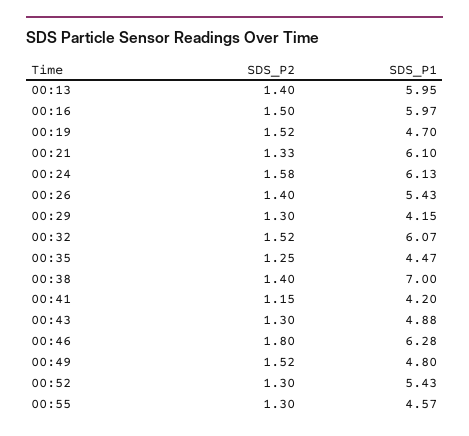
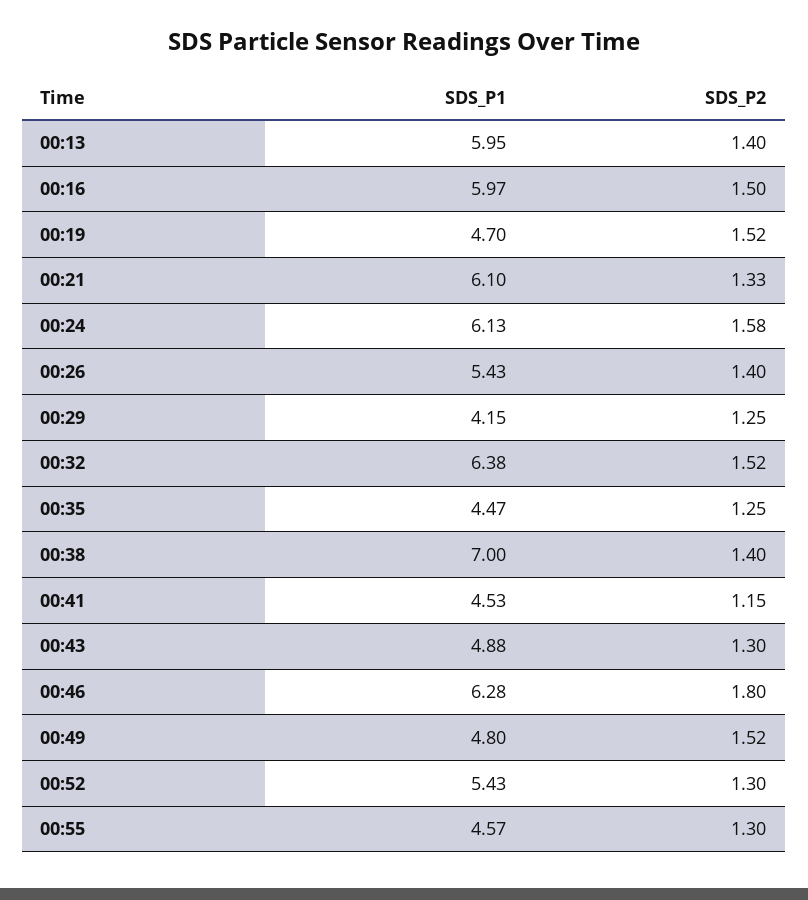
SDS_P2, 00:29: 1.3 -> 1.25
SDS_P1, 00:32: 6.07 -> 6.38
SDS_P1, 00:41: 4.2 -> 4.53

